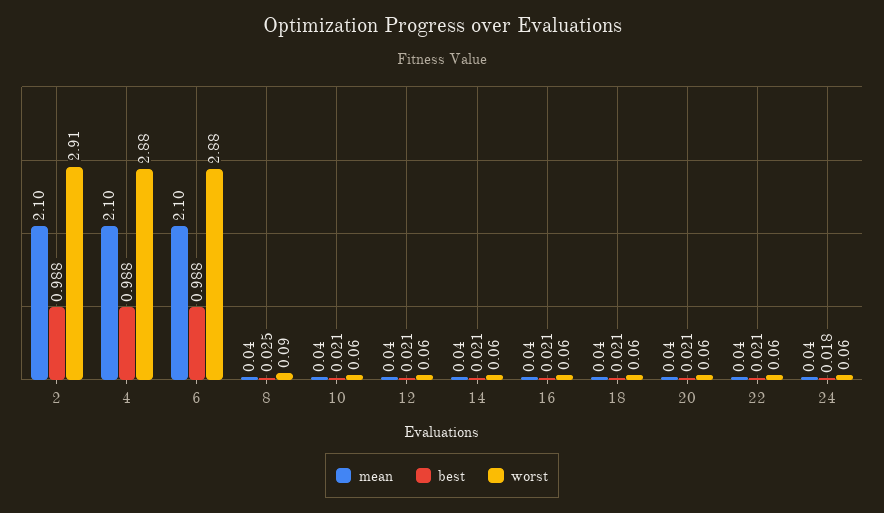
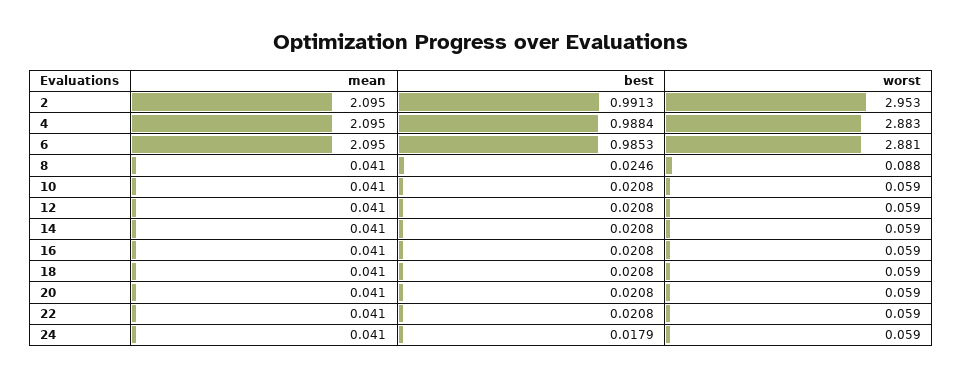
best, 2: 0.988 -> 0.9913
worst, 2: 2.91 -> 2.953
best, 6: 0.988 -> 0.9853

